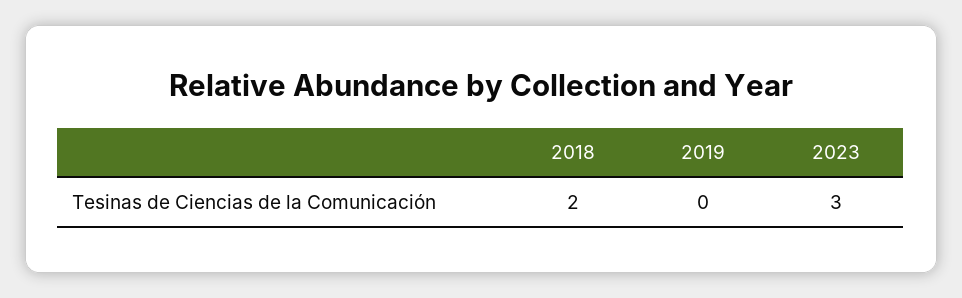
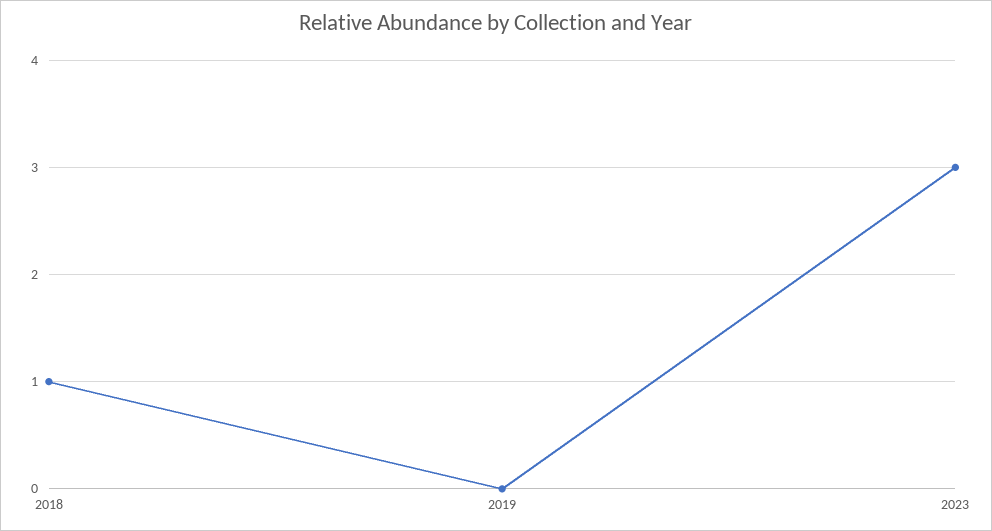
2018: 2 -> 1

